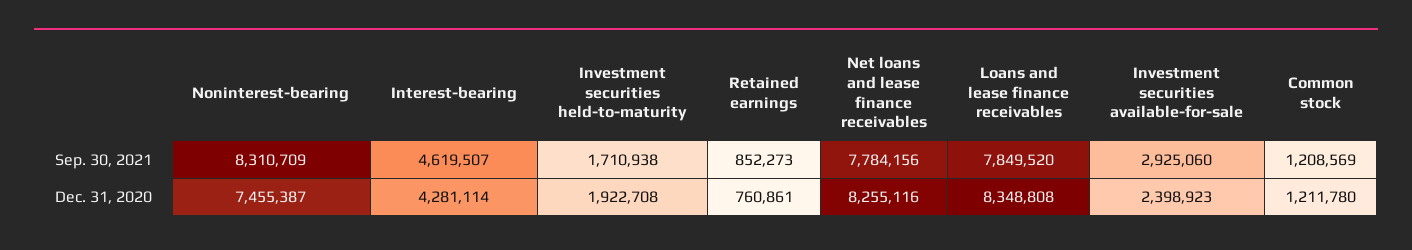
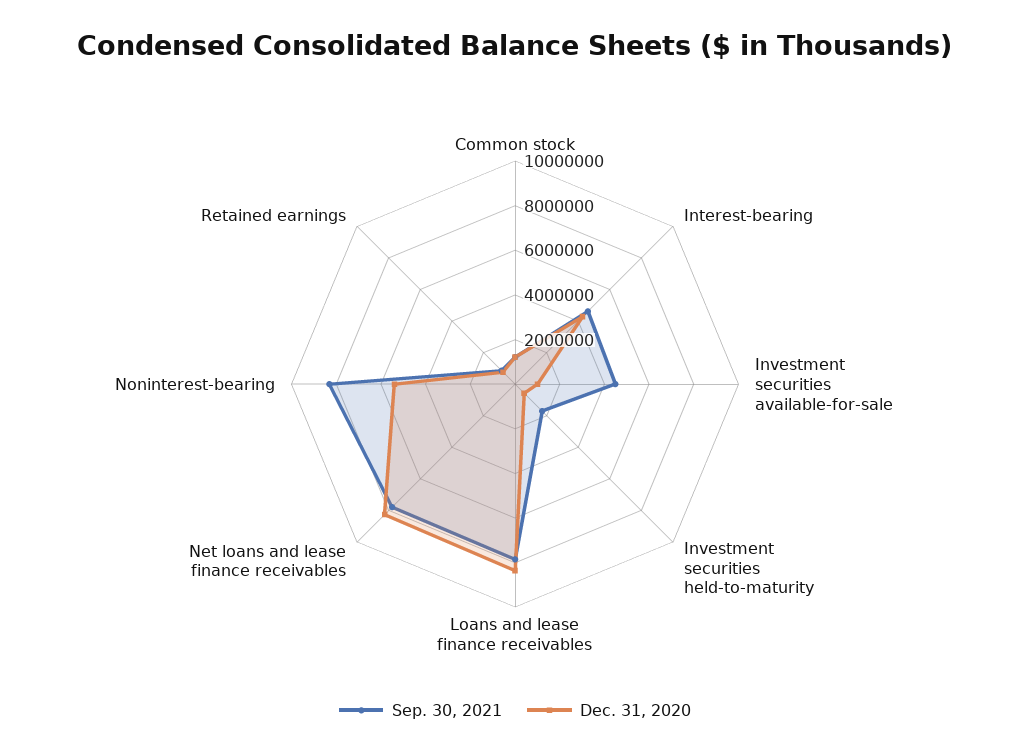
Sep. 30, 2021, Investment securities available-for-sale: 2925060 -> 4500000
Dec. 31, 2020, Noninterest-bearing: 7455387 -> 5500000
Dec. 31, 2020, Investment securities held-to-maturity: 1922708 -> 500000
Dec. 31, 2020, Investment securities available-for-sale: 2398923 -> 1000000

